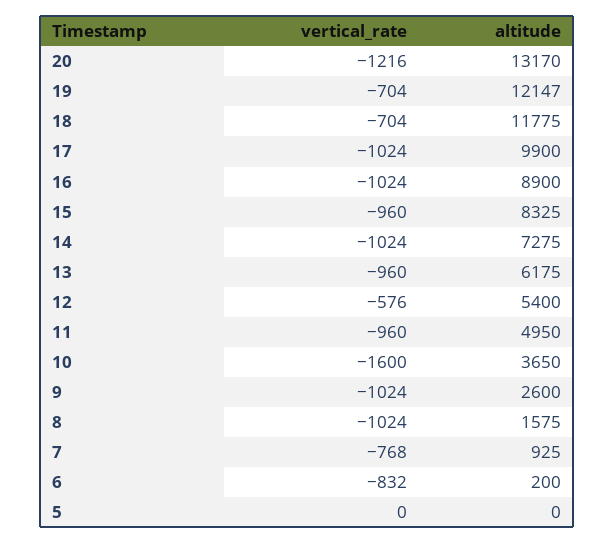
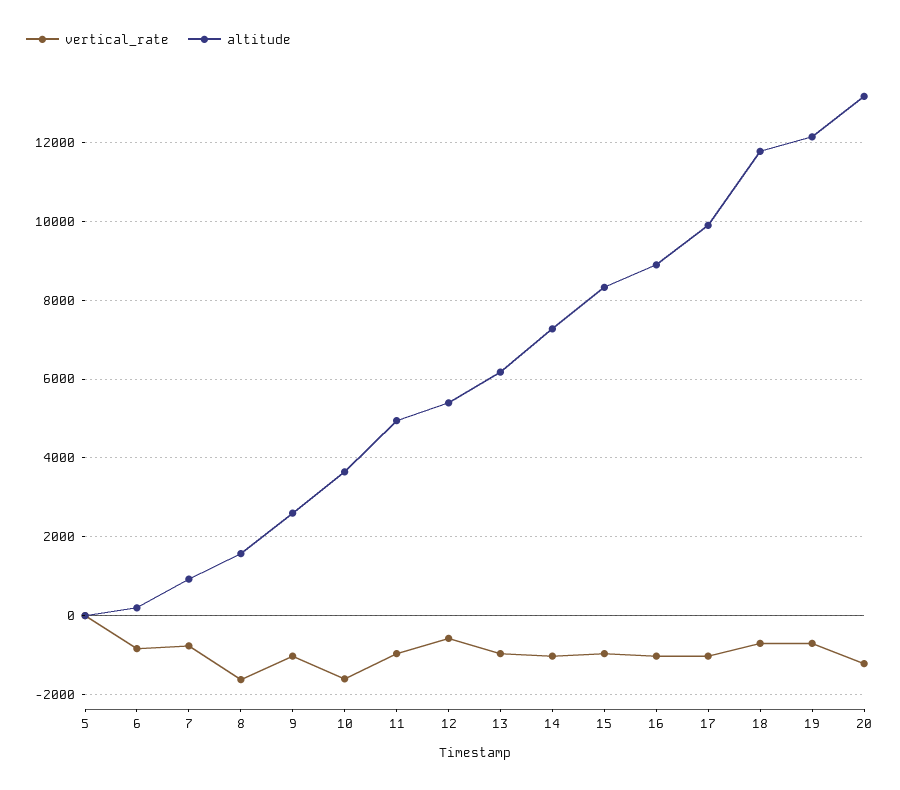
vertical_rate, 8: -1024 -> -1600

